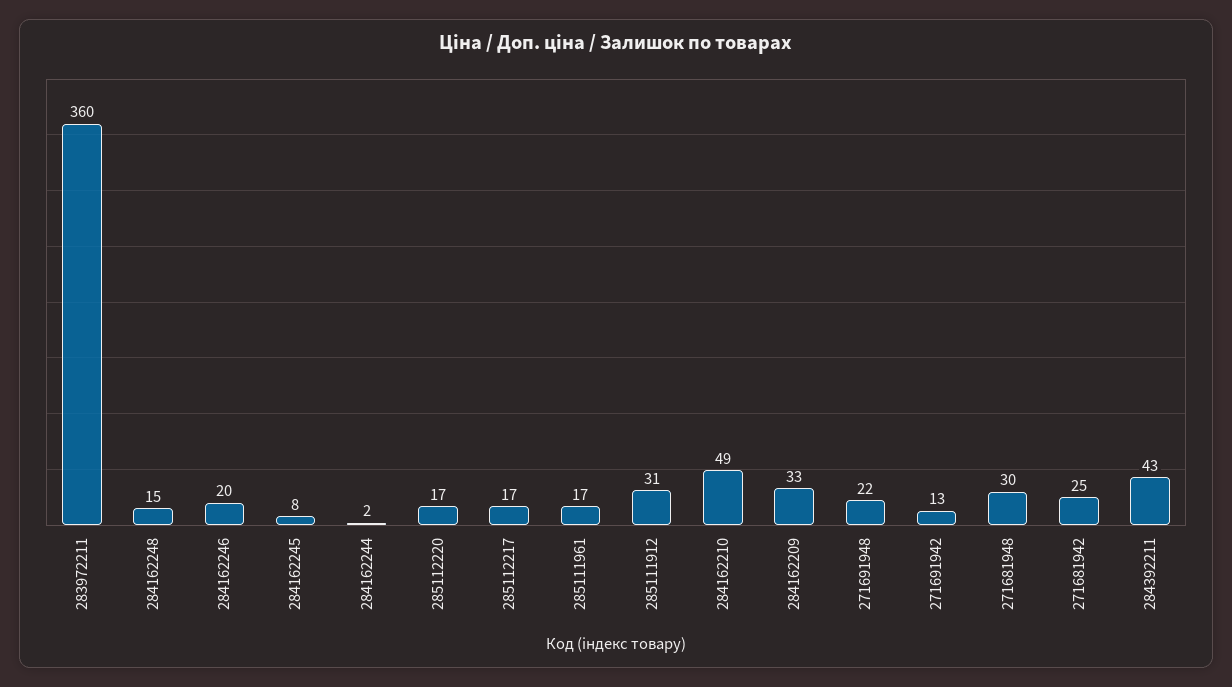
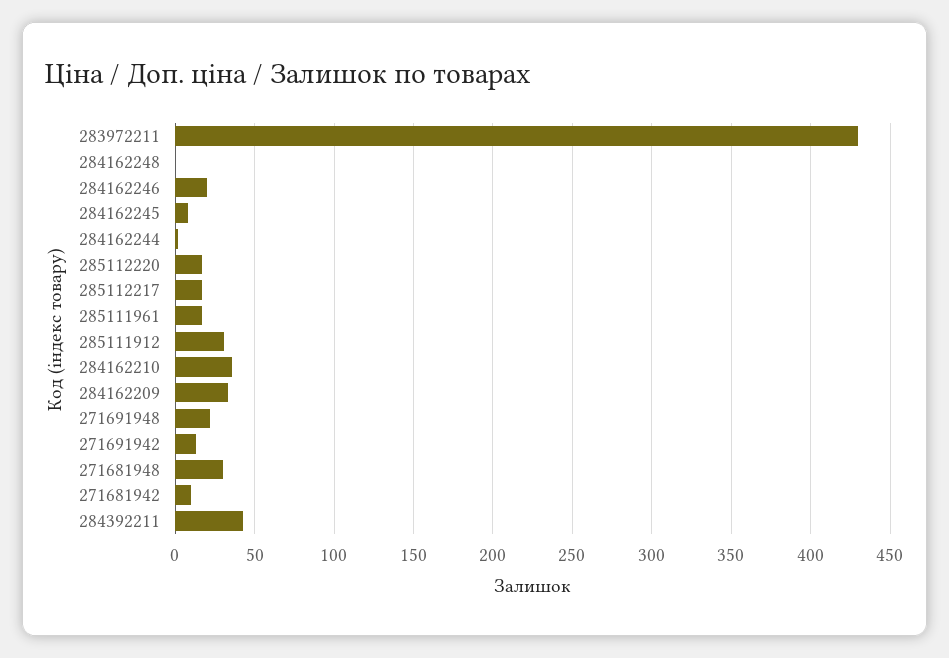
283972211: 360 -> 430
284162248: 15 -> 0
284162210: 49 -> 35
271681942: 25 -> 10

